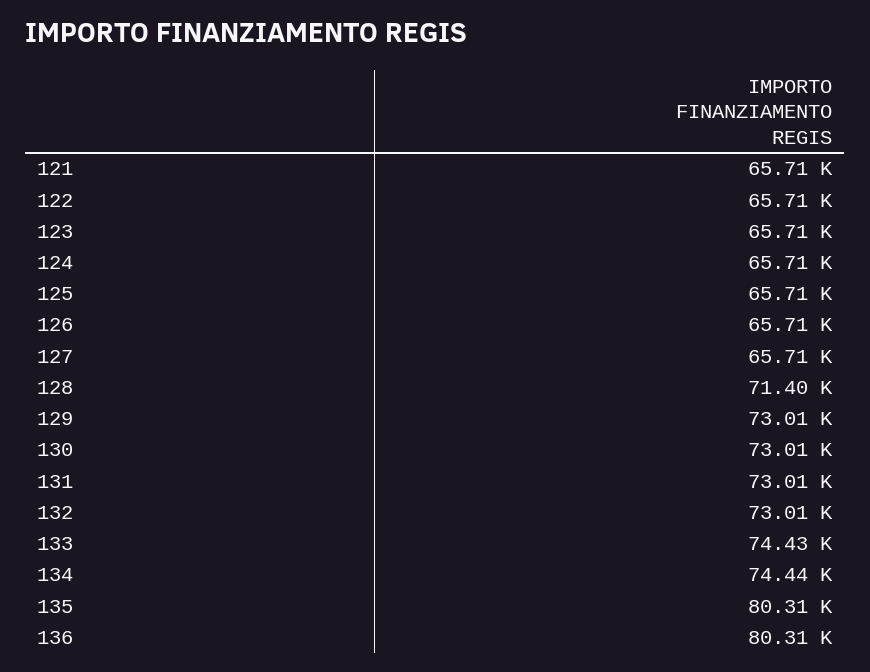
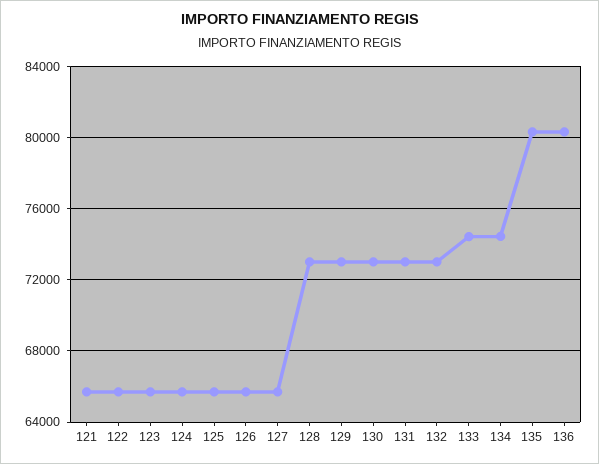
128: 71400 -> 73000

